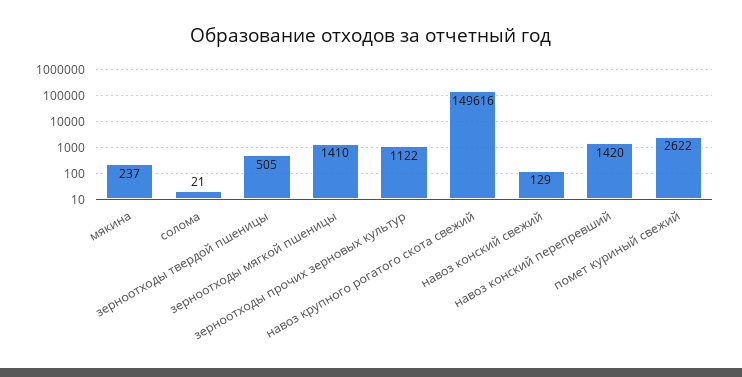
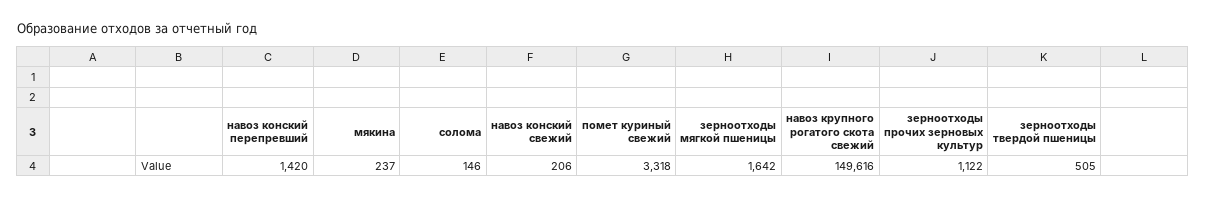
солома: 21 -> 146
зерноотходы мягкой пшеницы: 1410 -> 1642
навоз конский свежий: 129 -> 206
помет куриный свежий: 2622 -> 3318

